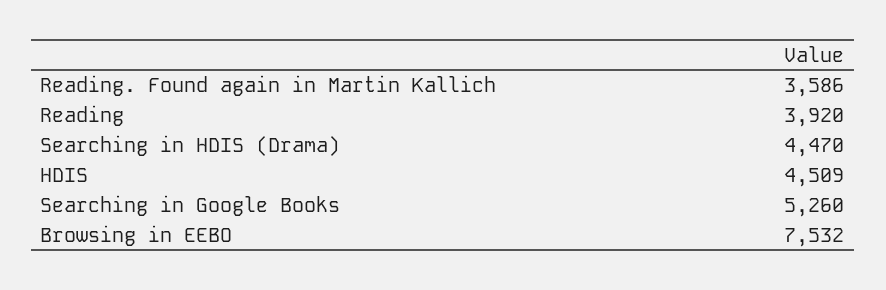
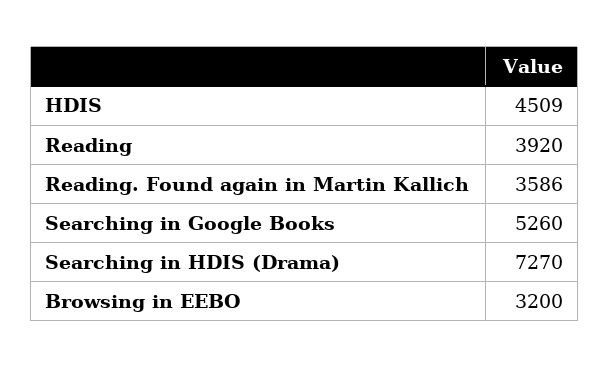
Searching in HDIS (Drama): 4470 -> 7270
Browsing in EEBO: 7532 -> 3200

